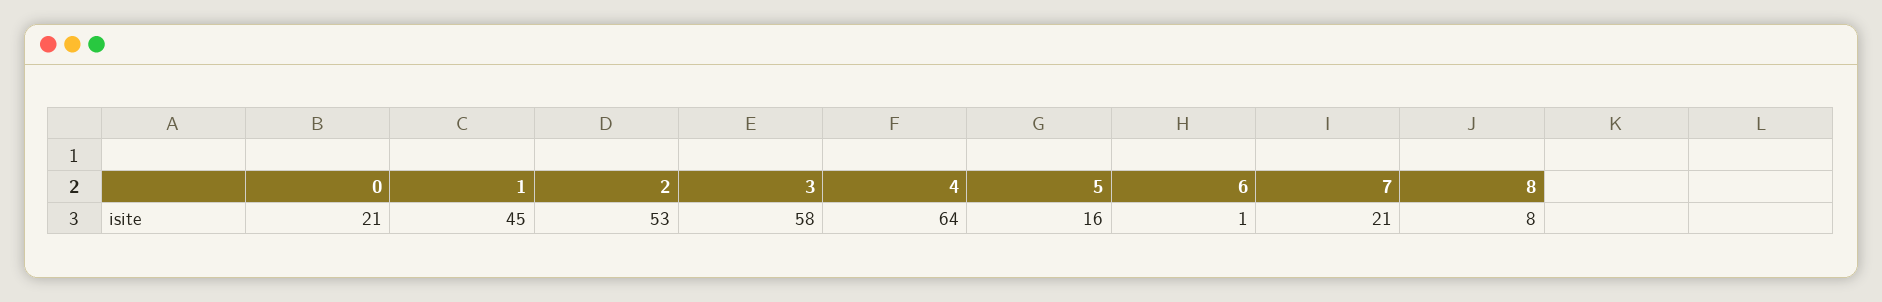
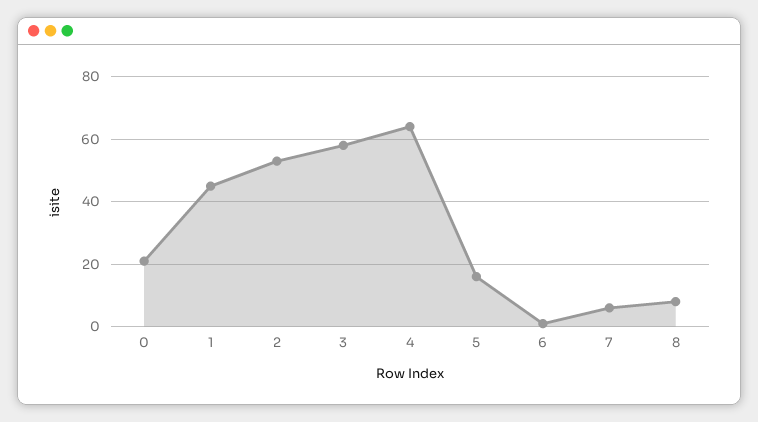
7: 21 -> 5

